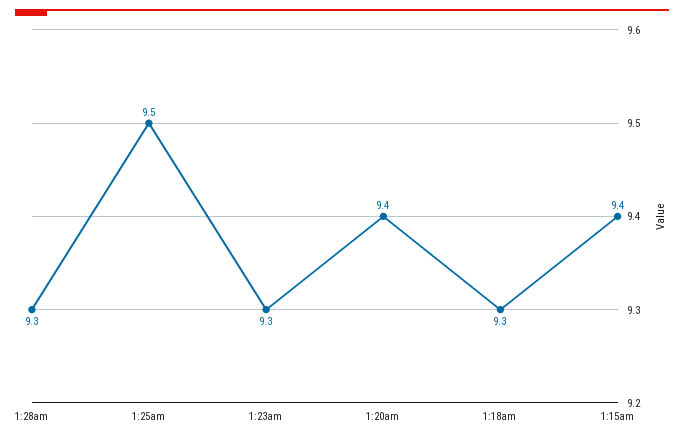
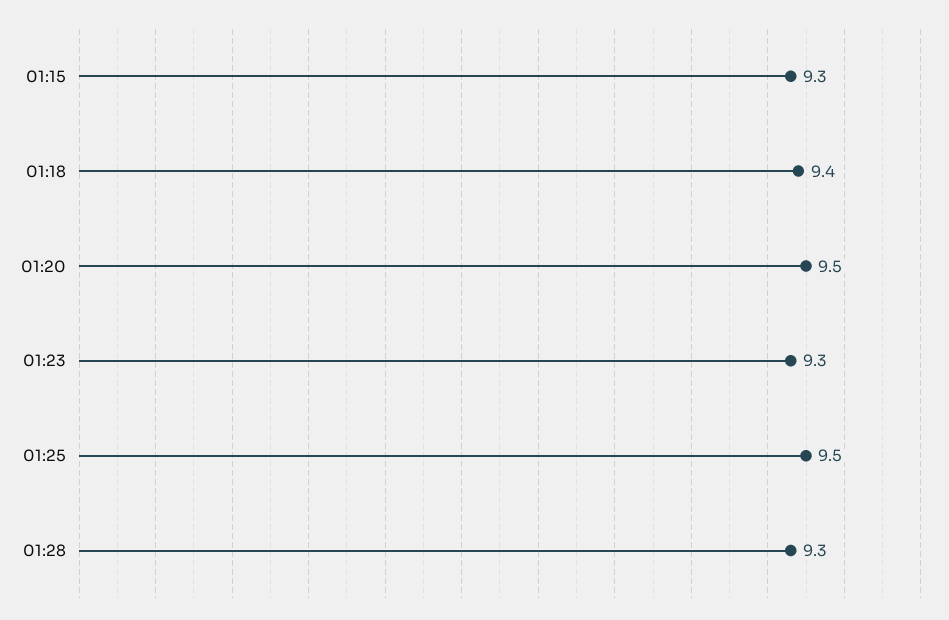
1:20am: 9.4 -> 9.5
1:18am: 9.3 -> 9.4
1:15am: 9.4 -> 9.3

